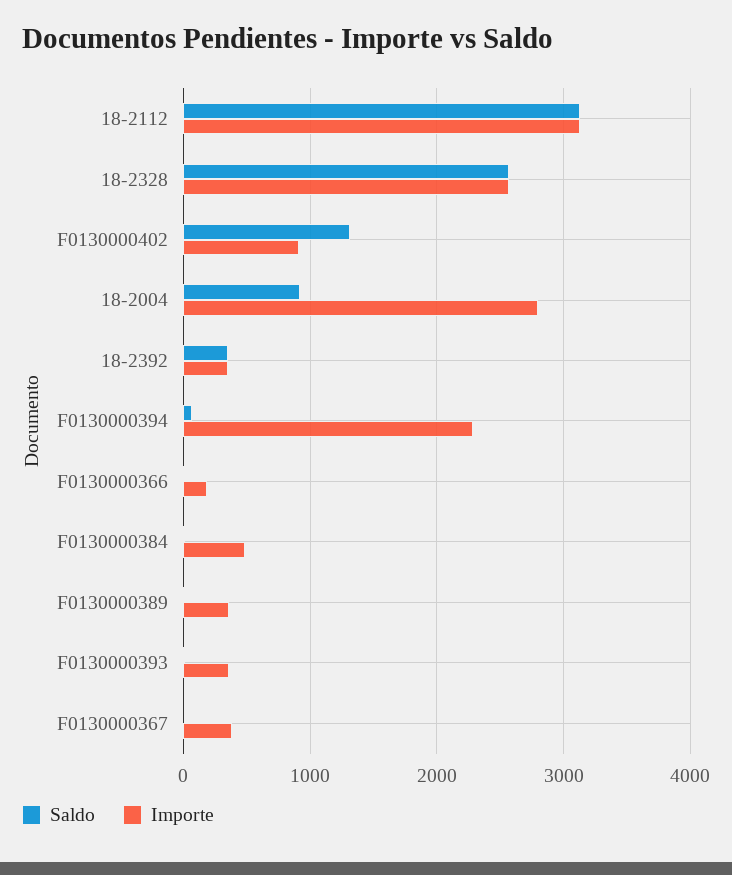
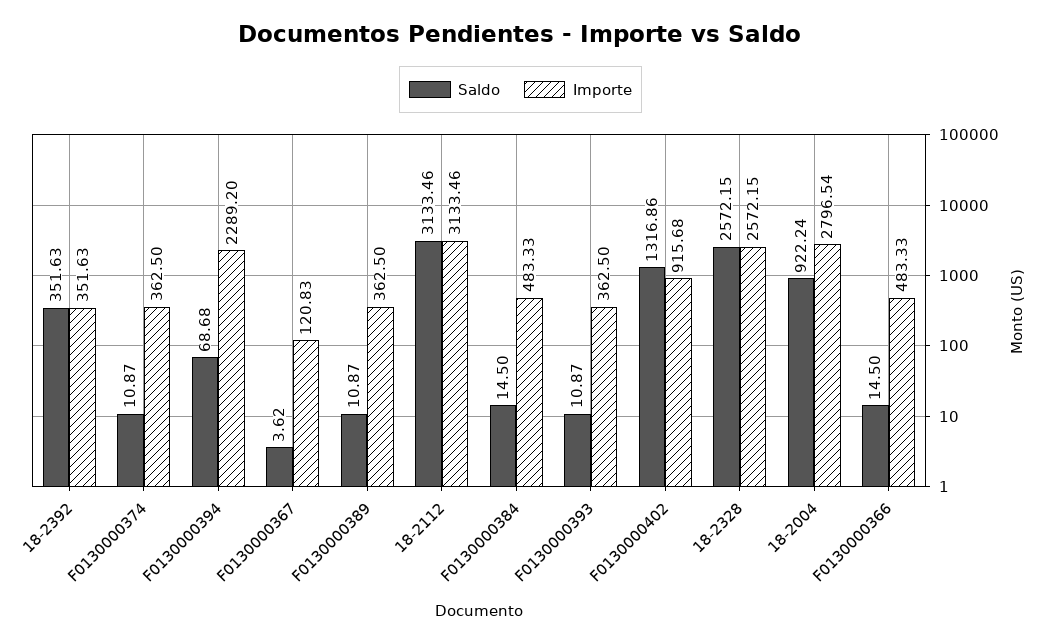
Importe, F0130000366: 200 -> 483.33
Importe, F0130000367: 400 -> 120.83
Saldo, F0130000374: none -> 10.87
Importe, F0130000374: none -> 362.5

